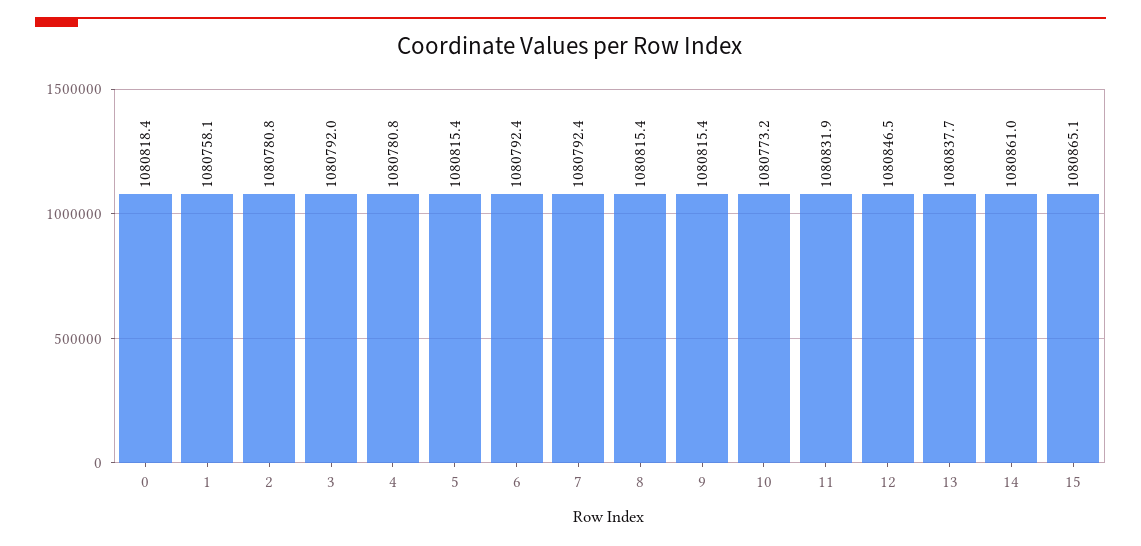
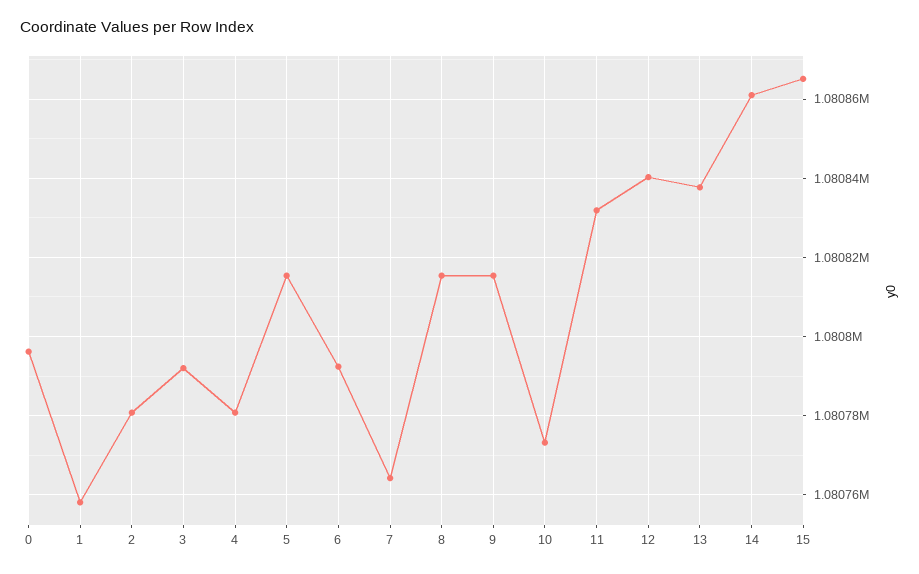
0: 1080818.4 -> 1080796
7: 1080792.4 -> 1080764
12: 1080846.5 -> 1080840

